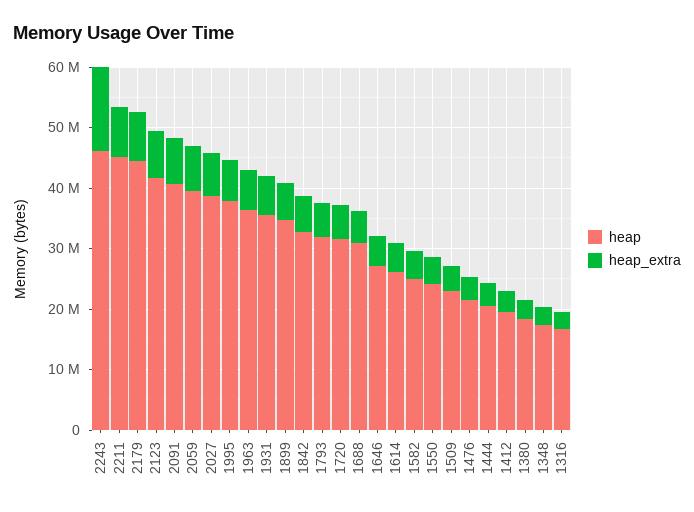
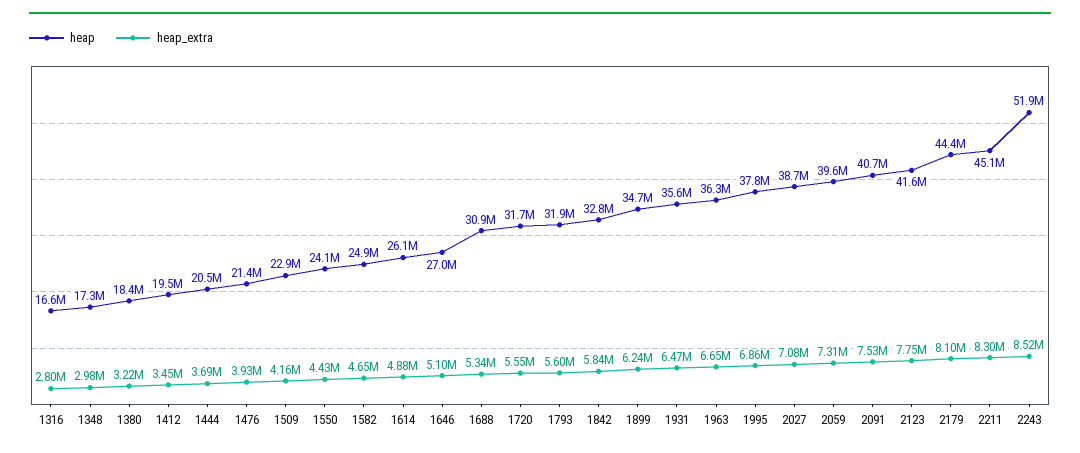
heap, 2243: 46000000 -> 51900000
heap_extra, 2243: 14000000 -> 8520000

